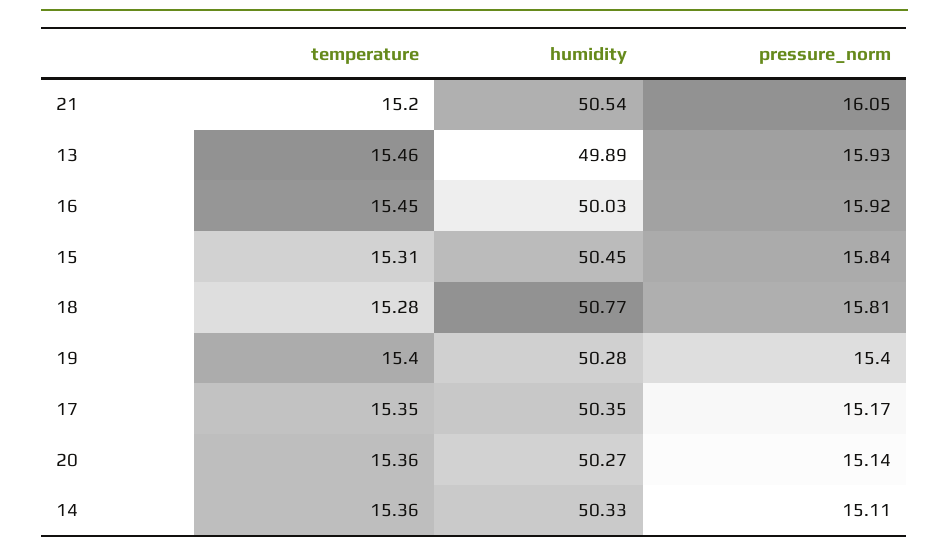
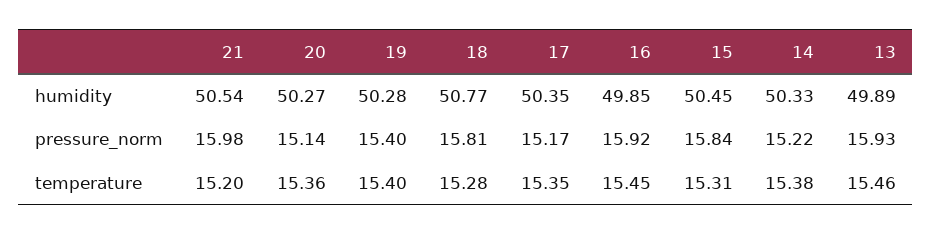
pressure_norm, 21: 16.05 -> 15.98
humidity, 16: 50.03 -> 49.85
temperature, 14: 15.36 -> 15.38
pressure_norm, 14: 15.11 -> 15.22

